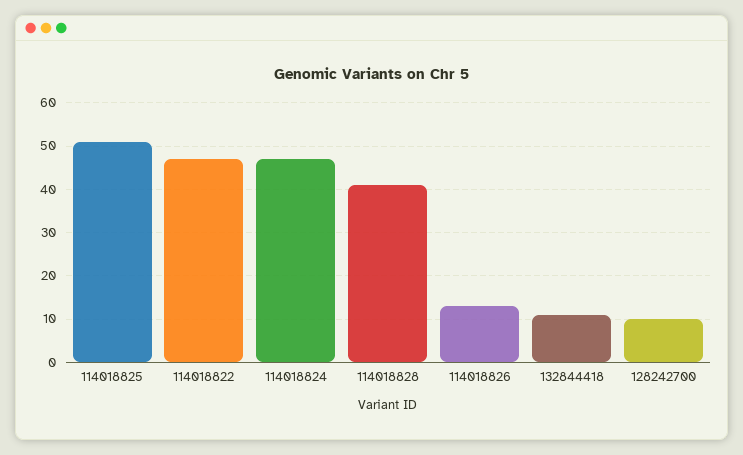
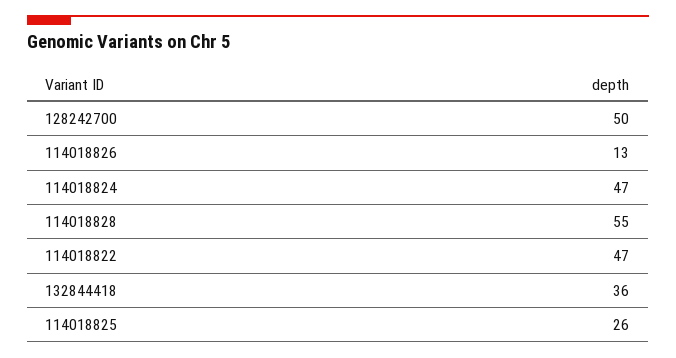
114018825: 50 -> 26
114018828: 40 -> 55
132844418: 10 -> 36
128242700: 10 -> 50

